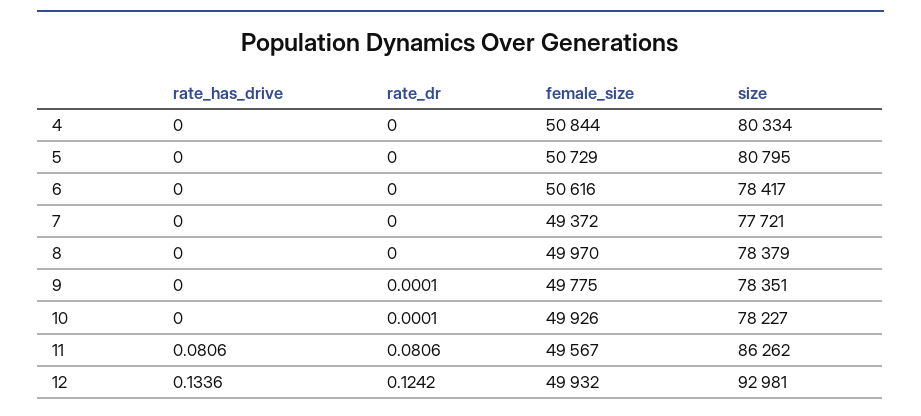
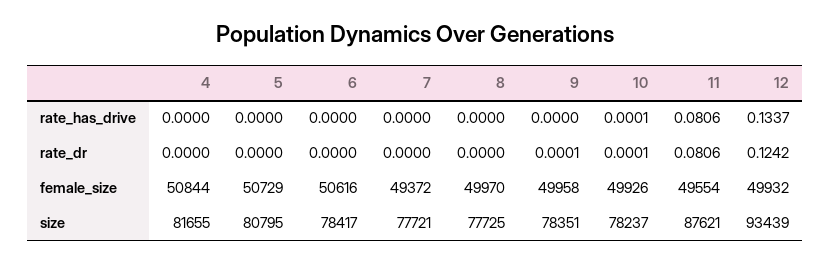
size, 4: 80334 -> 81655
size, 8: 78379 -> 77725
female_size, 9: 49775 -> 49958
rate_has_drive, 10: 0 -> 0.0001
size, 10: 78227 -> 78237
female_size, 11: 49567 -> 49554
size, 11: 86262 -> 87621
rate_has_drive, 12: 0.1336 -> 0.1337
size, 12: 92981 -> 93439

